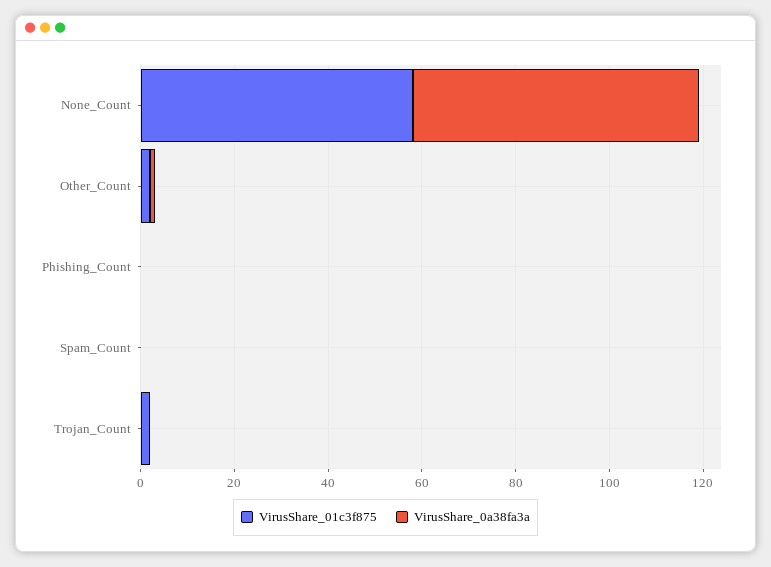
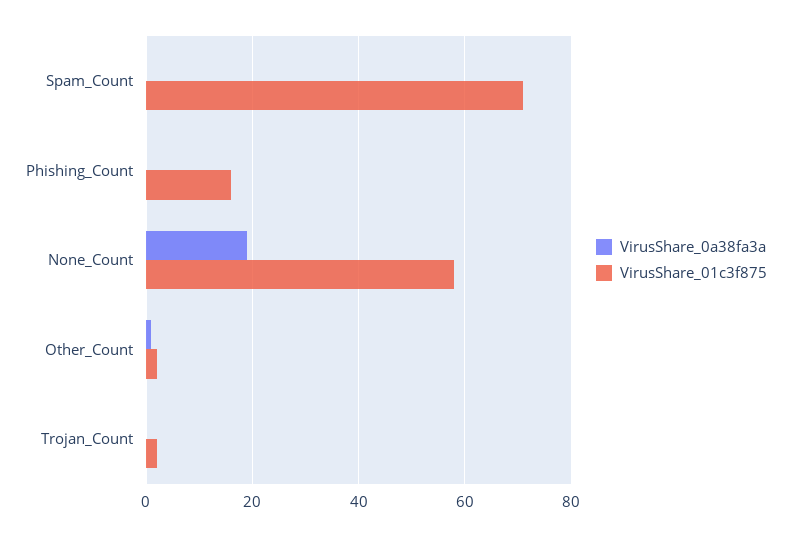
VirusShare_0a38fa3a, None_Count: 60 -> 20
VirusShare_01c3f875, Phishing_Count: 0 -> 15
VirusShare_01c3f875, Spam_Count: 0 -> 70

